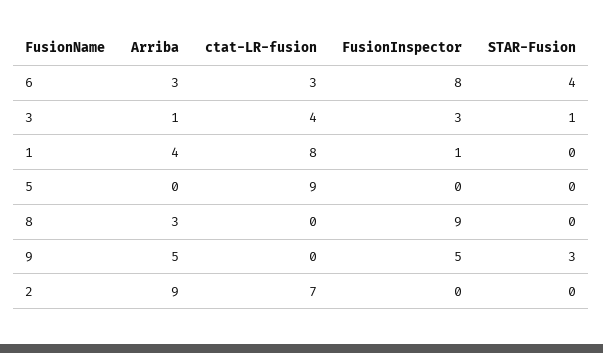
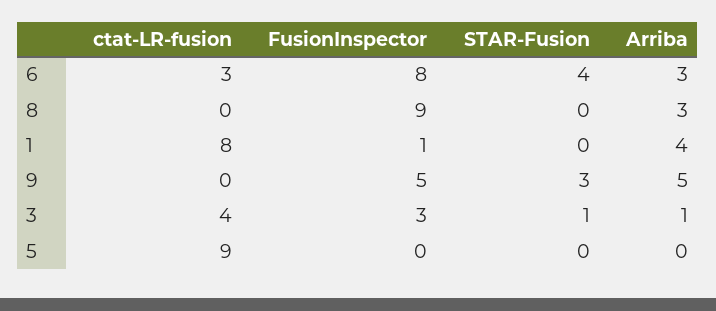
Arriba, 2: 9 -> none
ctat-LR-fusion, 2: 7 -> none
FusionInspector, 2: 0 -> none
STAR-Fusion, 2: 0 -> none

